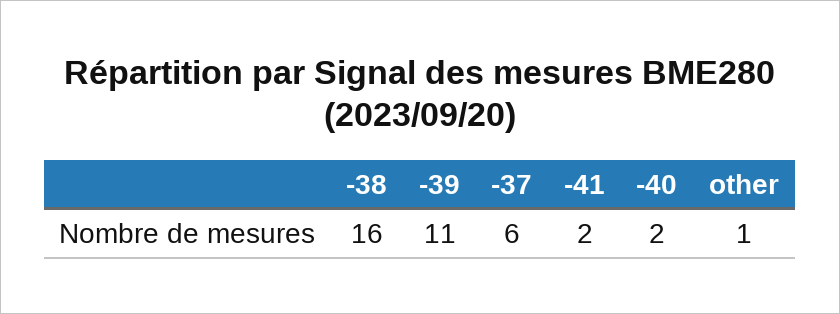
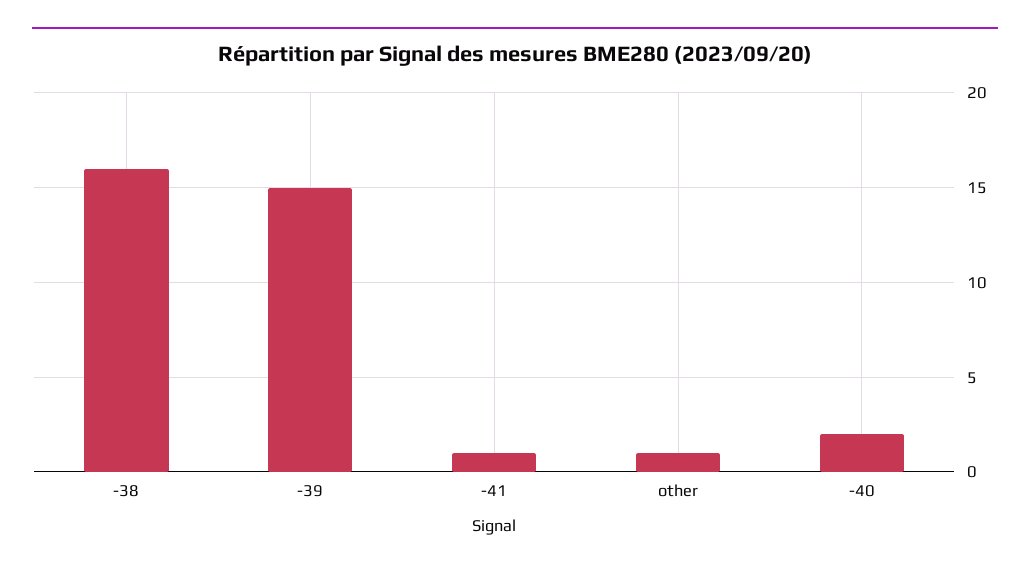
-39: 11 -> 15
-37: 6 -> none
-41: 2 -> 1

